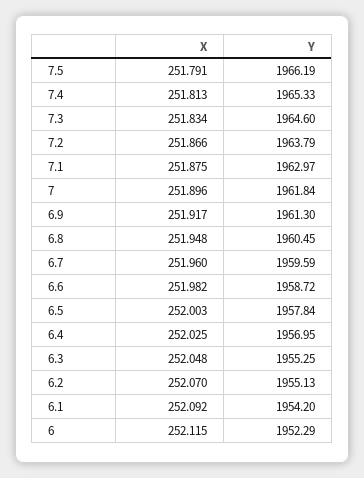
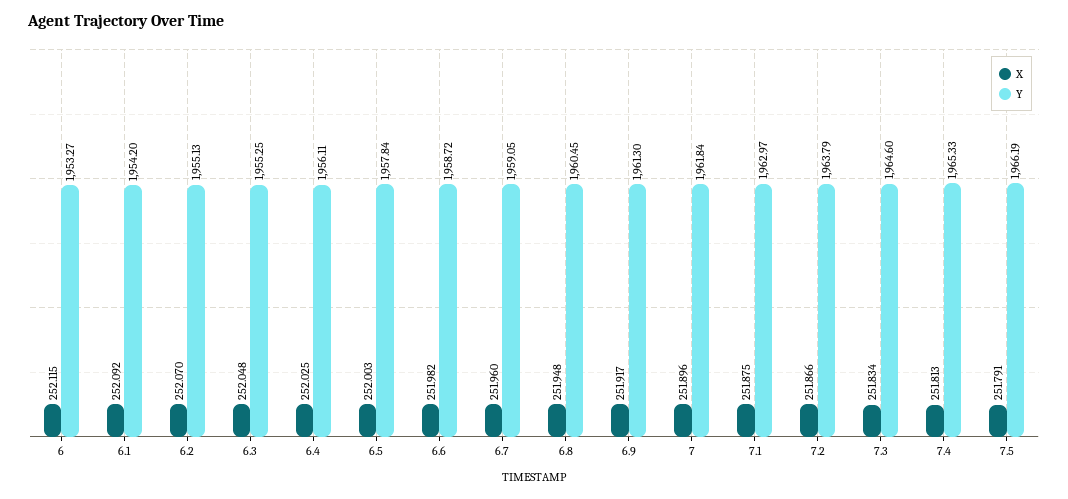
Y, 6.7: 1959.59 -> 1959.05
Y, 6.4: 1956.95 -> 1956.11
Y, 6: 1952.29 -> 1953.27

